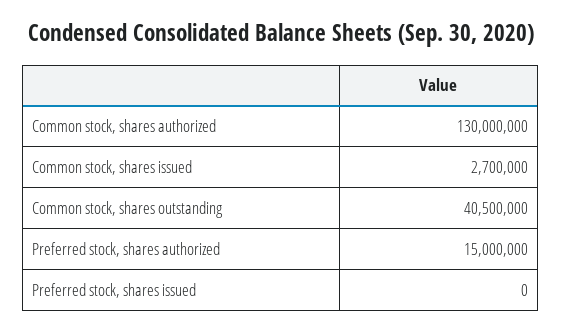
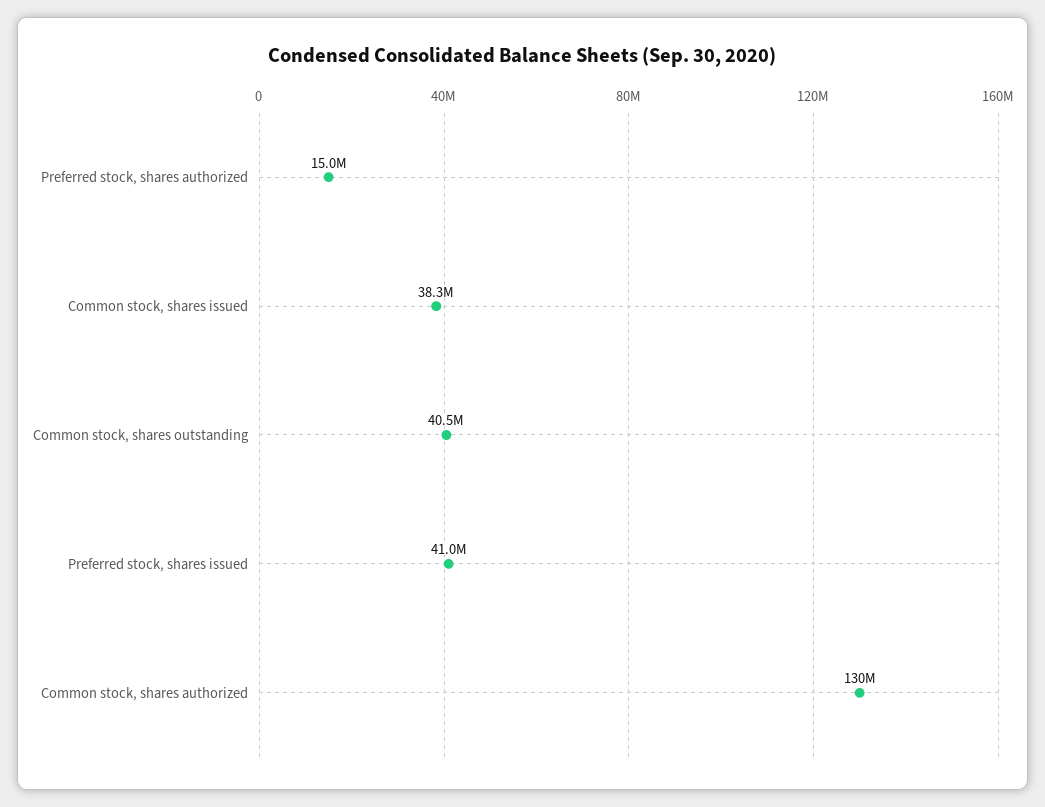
Common stock, shares issued: 2700000 -> 38300000
Preferred stock, shares issued: 0 -> 41000000

